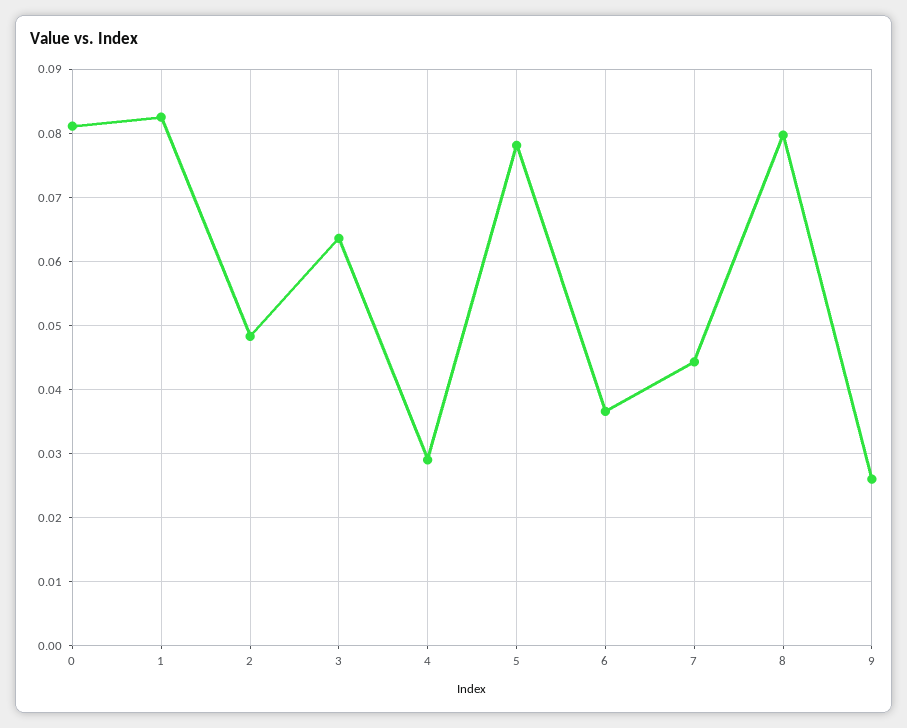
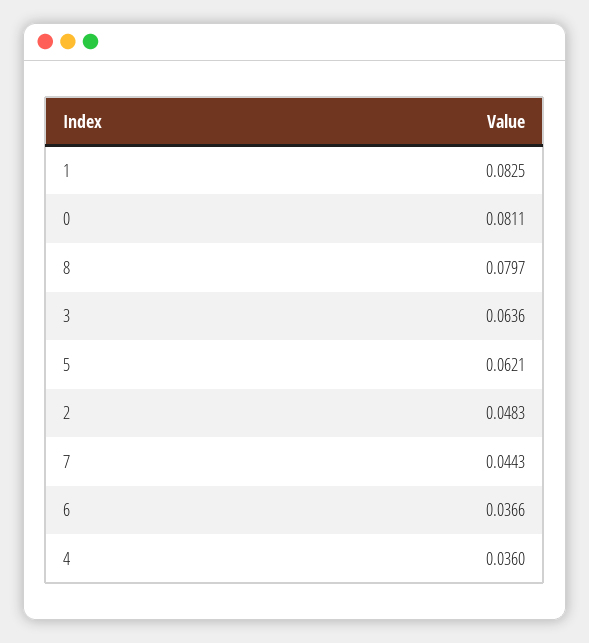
4: 0.029 -> 0.036
5: 0.078 -> 0.0621
9: 0.026 -> none

